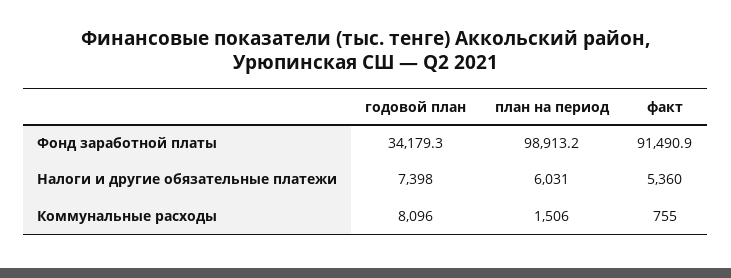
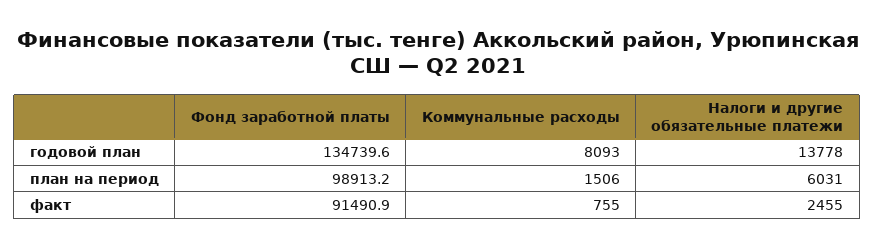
годовой план, Фонд заработной платы: 34179.3 -> 134739.6
годовой план, Налоги и другие обязательные платежи: 7398 -> 13778
факт, Налоги и другие обязательные платежи: 5360 -> 2455
годовой план, Коммунальные расходы: 8096 -> 8093

